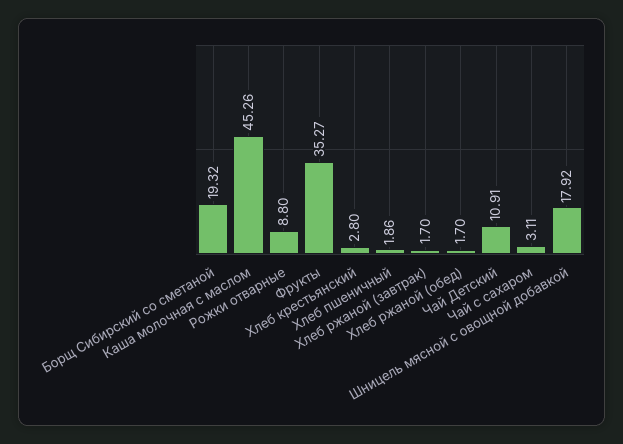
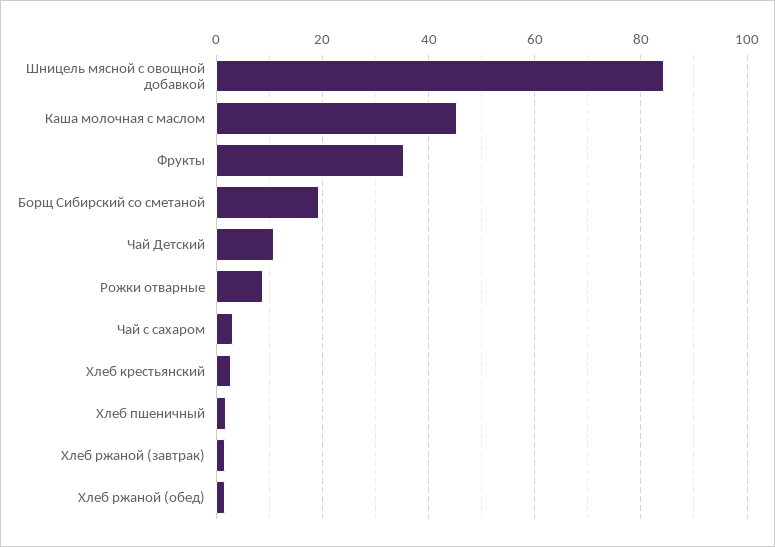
Шницель мясной с овощной добавкой: 17.92 -> 84

